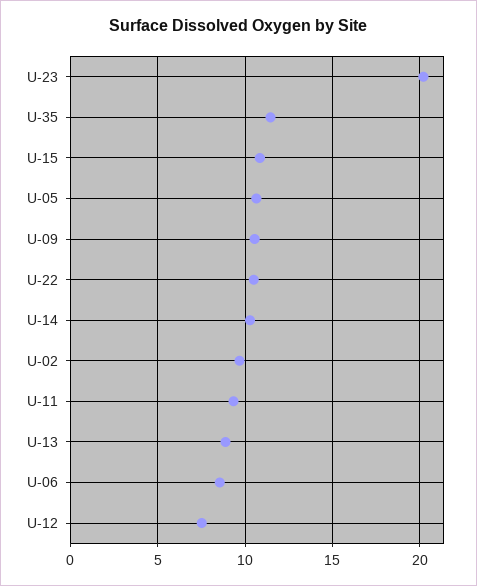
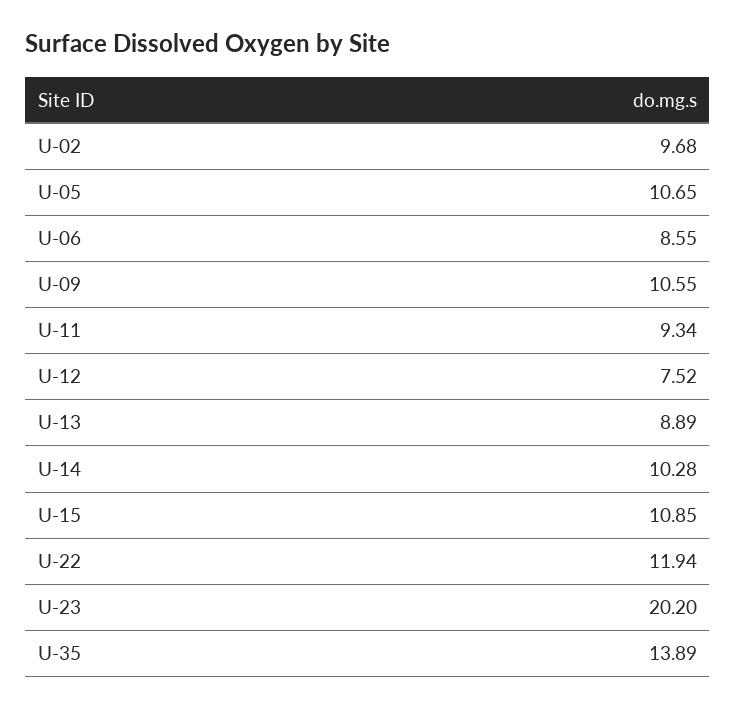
U-35: 11.5 -> 13.89
U-22: 10.5 -> 11.94

